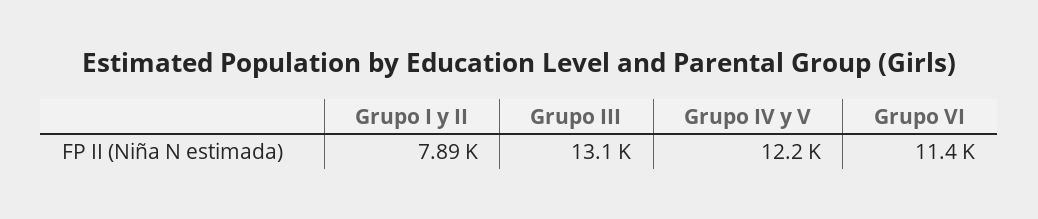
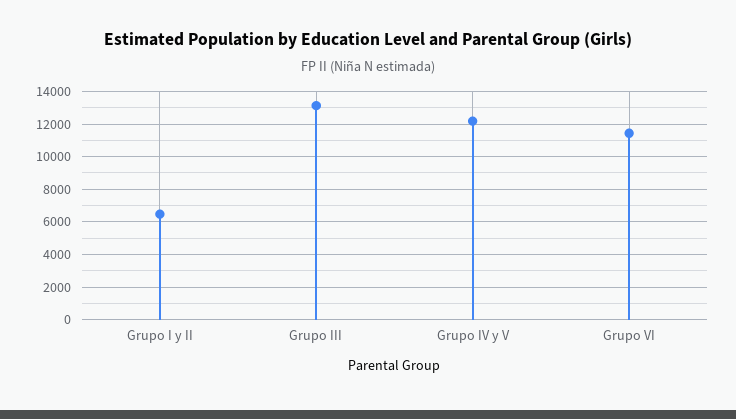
Grupo I y II: 7890 -> 6500

